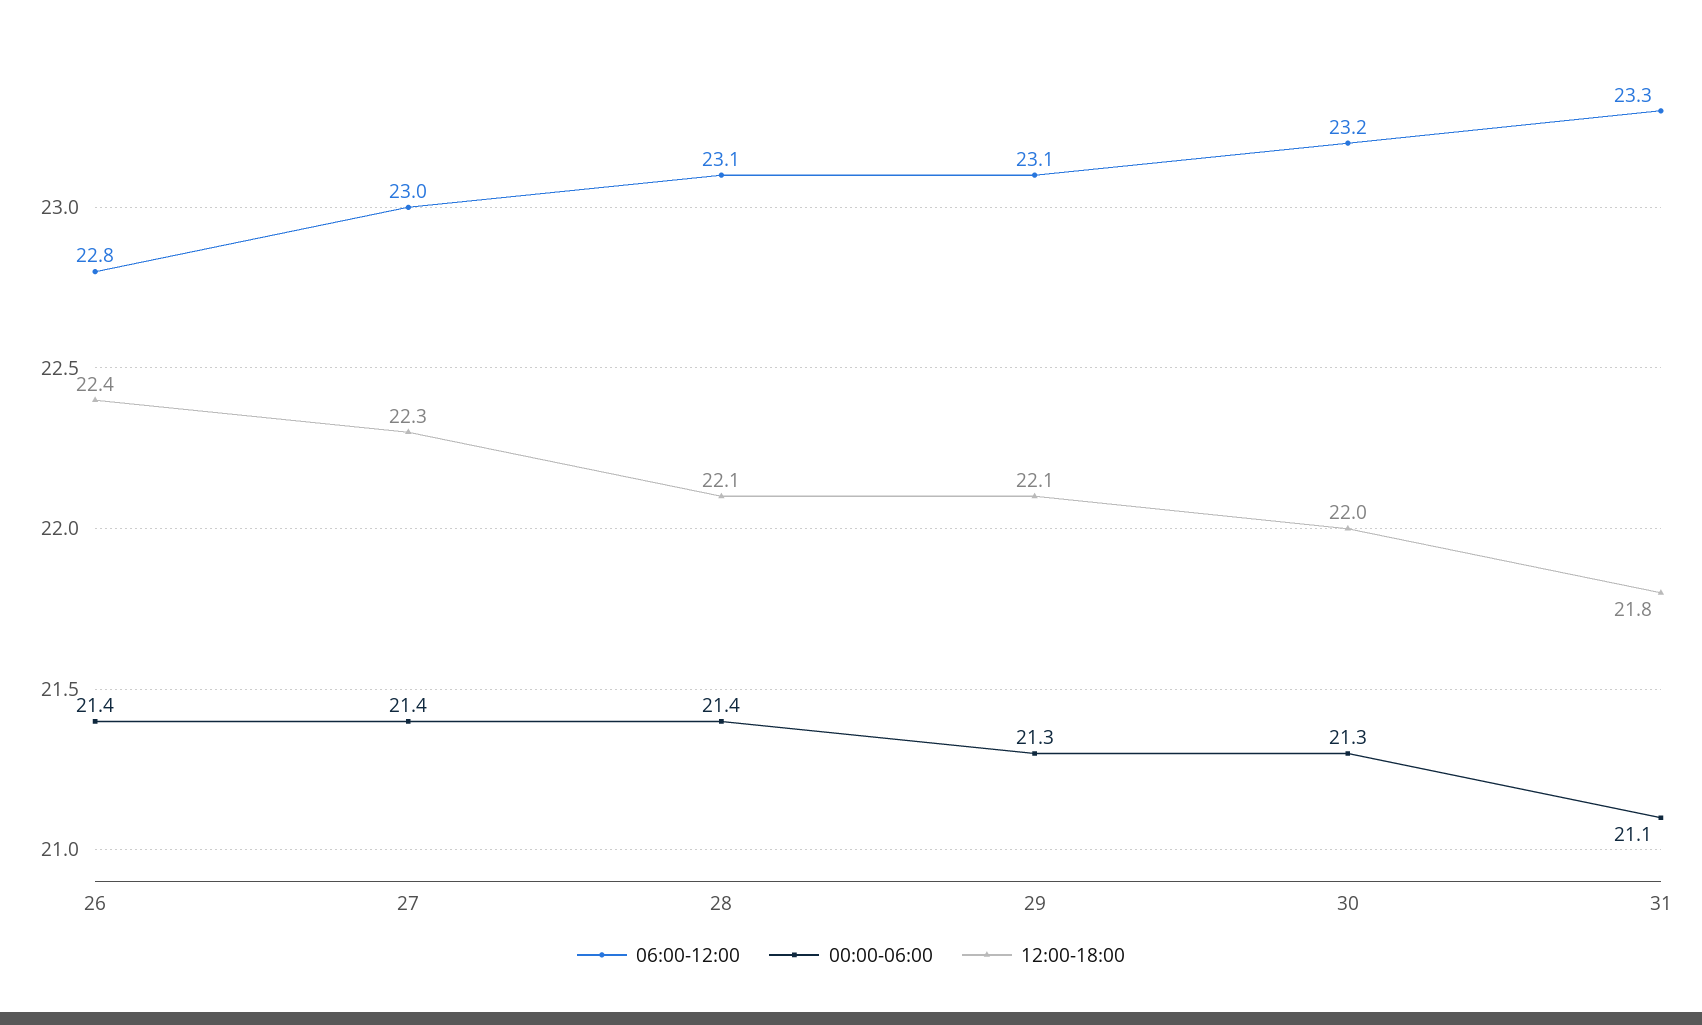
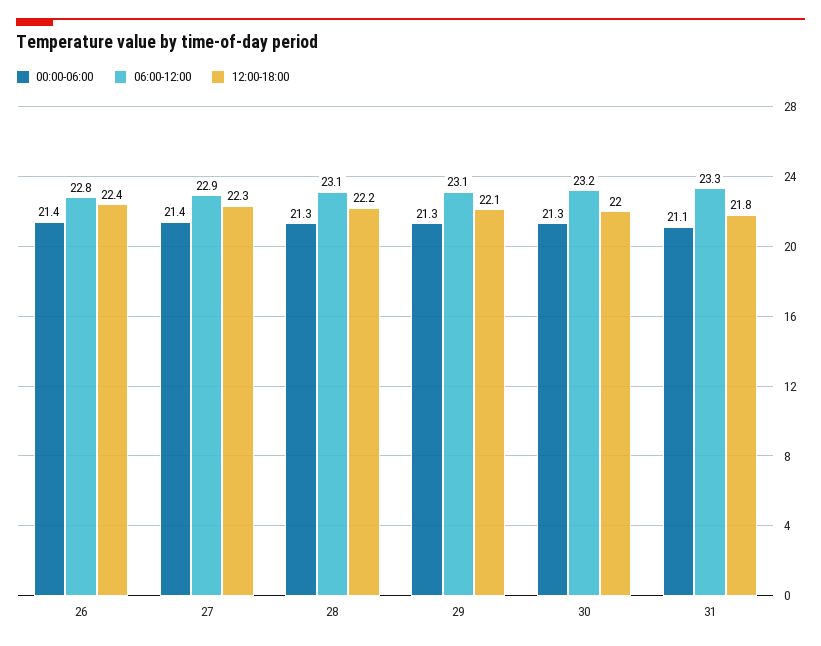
06:00-12:00, 27: 23 -> 22.9
00:00-06:00, 28: 21.4 -> 21.3
12:00-18:00, 28: 22.1 -> 22.2

